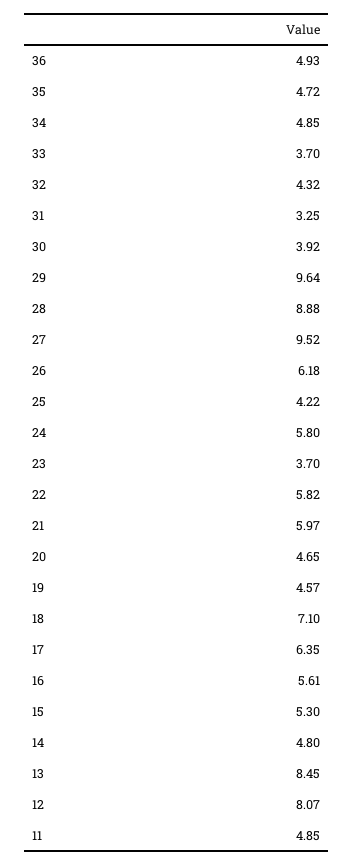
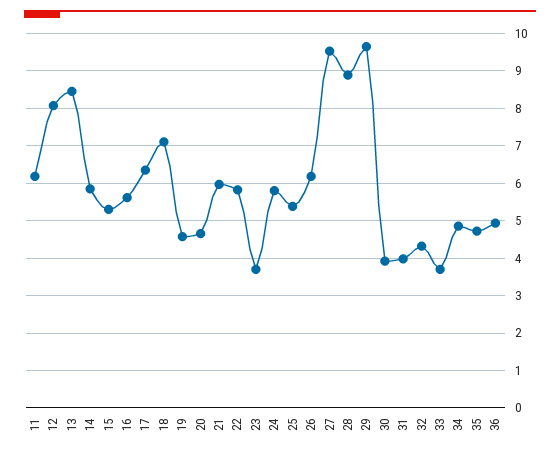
31: 3.25 -> 4
25: 4.22 -> 5.4
14: 4.8 -> 5.8
11: 4.85 -> 6.2

